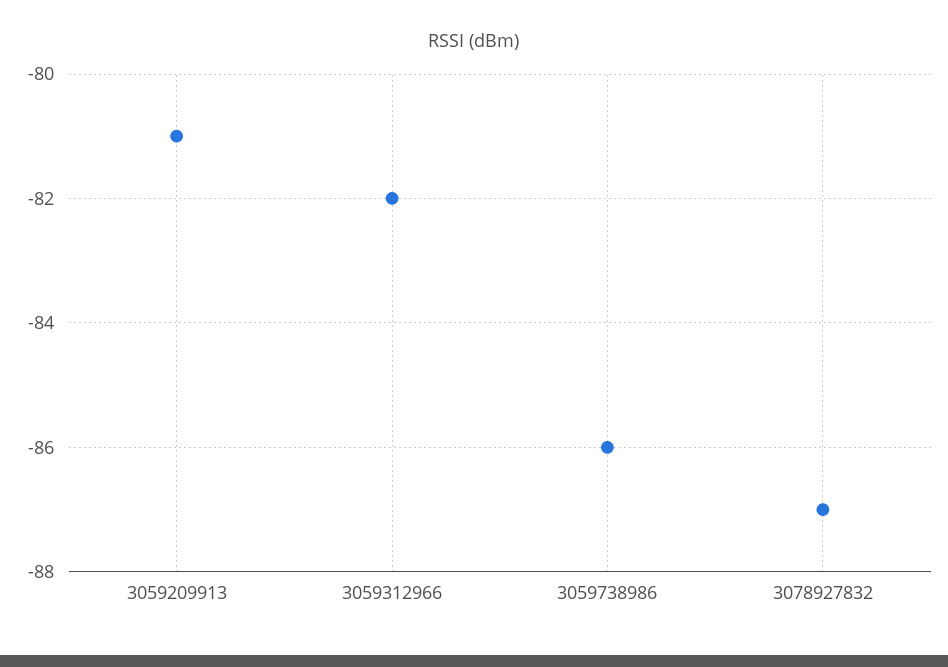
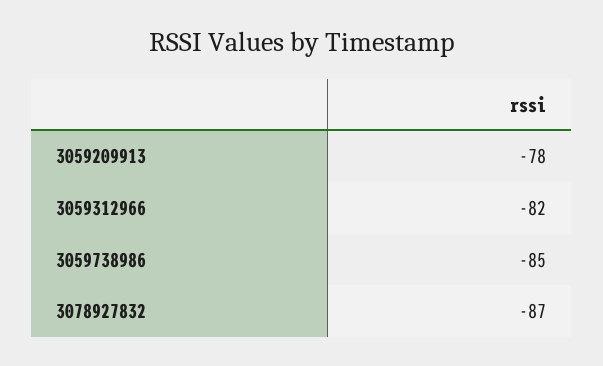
3059209913: -81 -> -78
3059738986: -86 -> -85

